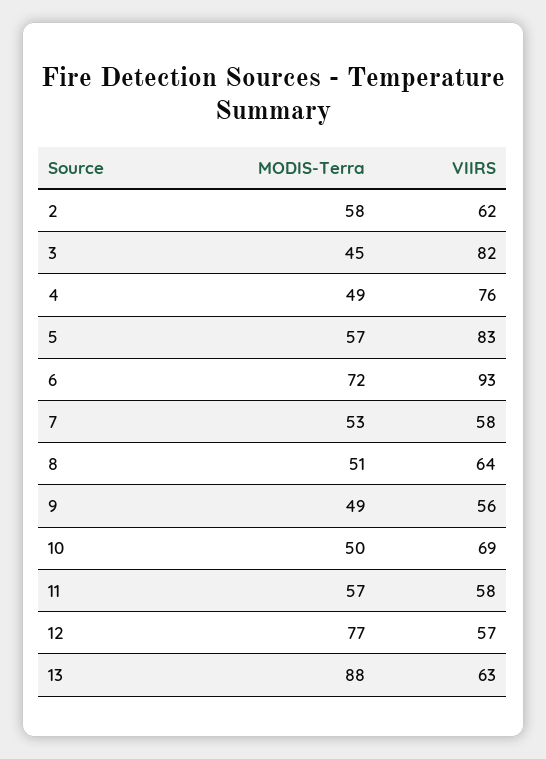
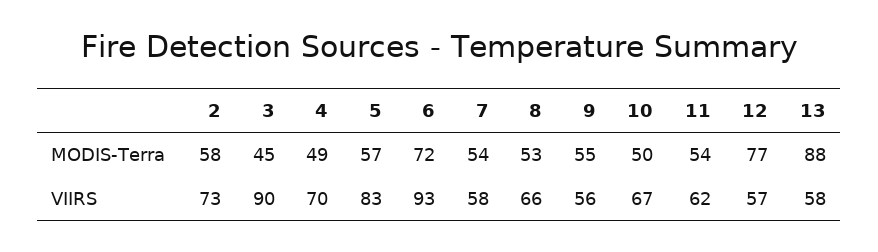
VIIRS, 2: 62 -> 73
VIIRS, 3: 82 -> 90
VIIRS, 4: 76 -> 70
MODIS-Terra, 7: 53 -> 54
MODIS-Terra, 8: 51 -> 53
VIIRS, 8: 64 -> 66
MODIS-Terra, 9: 49 -> 55
VIIRS, 10: 69 -> 67
MODIS-Terra, 11: 57 -> 54
VIIRS, 11: 58 -> 62
VIIRS, 13: 63 -> 58

